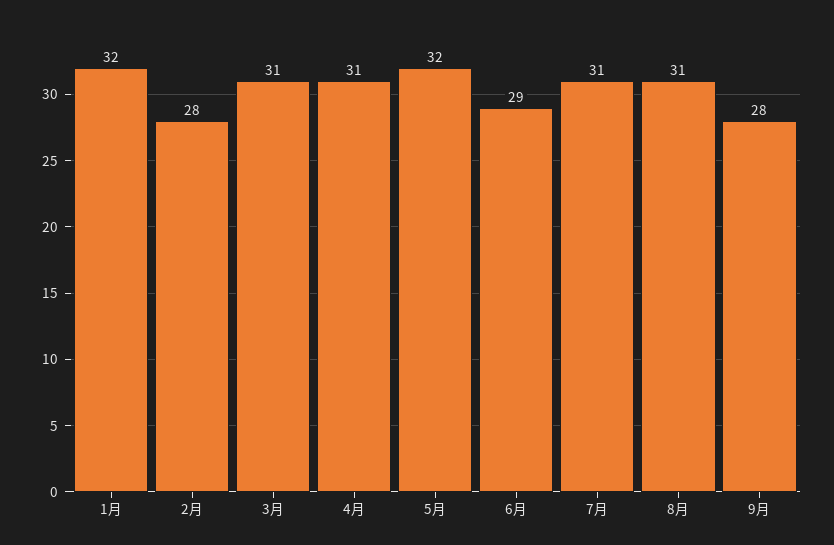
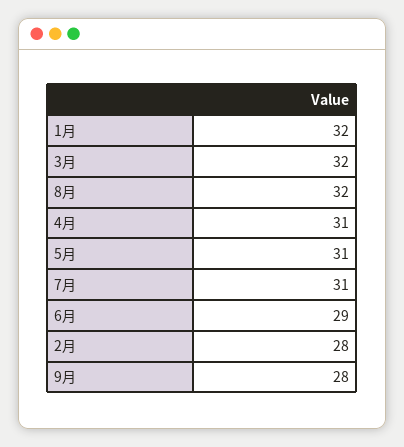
3月: 31 -> 32
5月: 32 -> 31
8月: 31 -> 32

